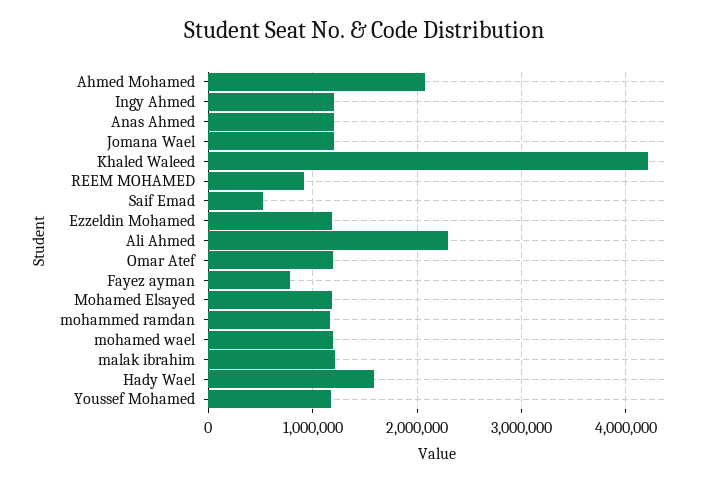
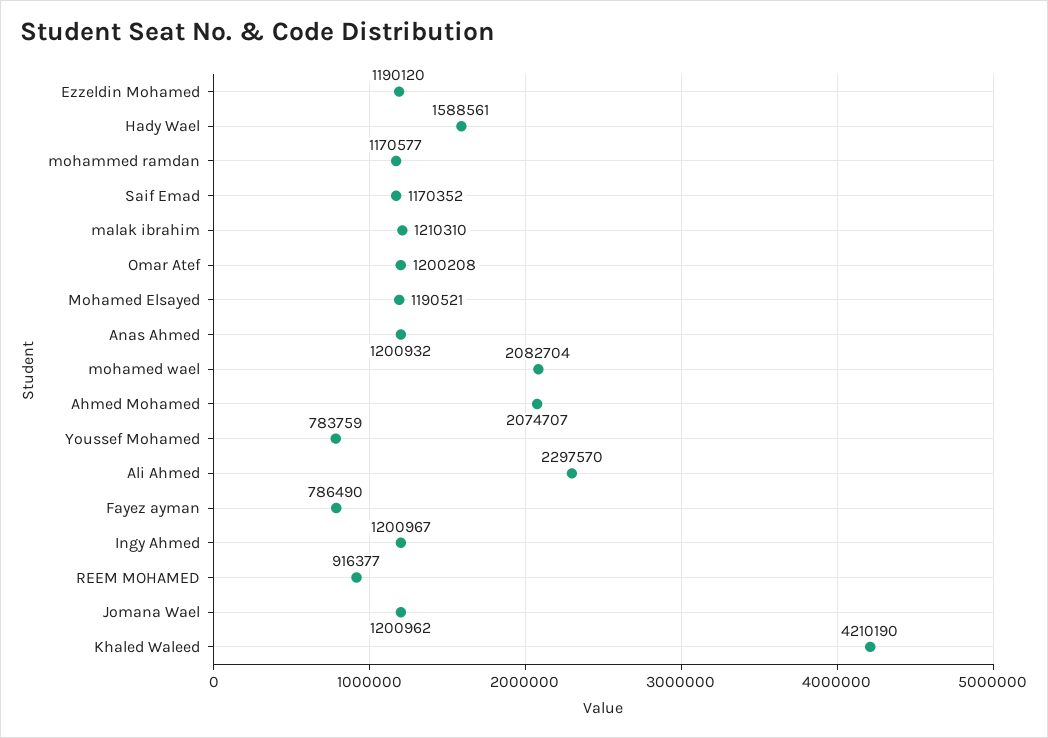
Saif Emad: 500000 -> 1170352
mohamed wael: 1200000 -> 2082704
Youssef Mohamed: 1200000 -> 783759

